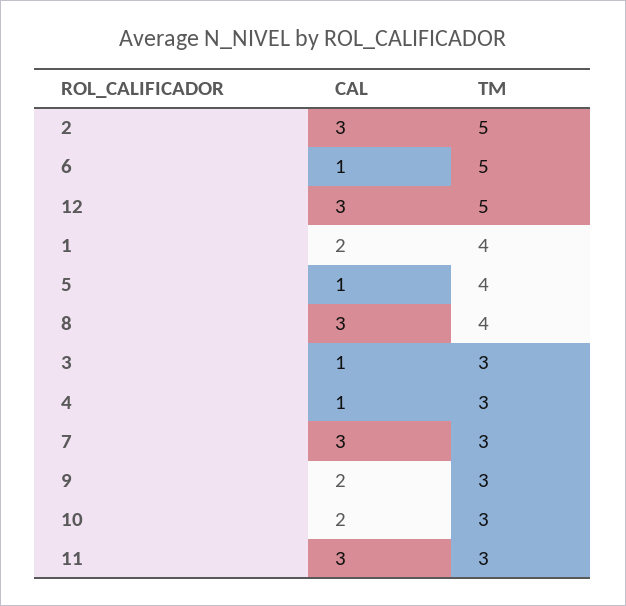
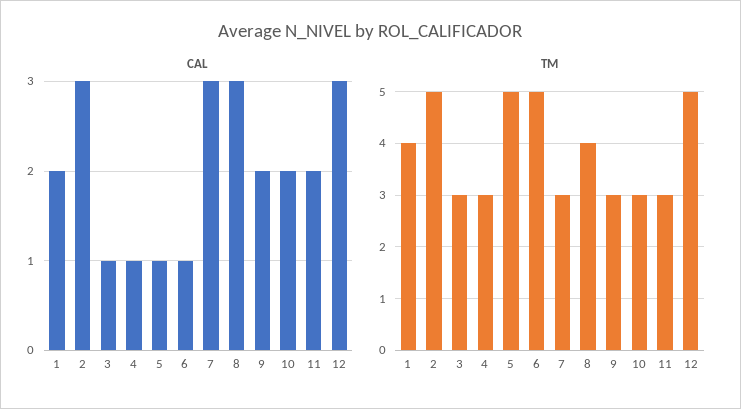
TM, 5: 4 -> 5
CAL, 11: 3 -> 2

